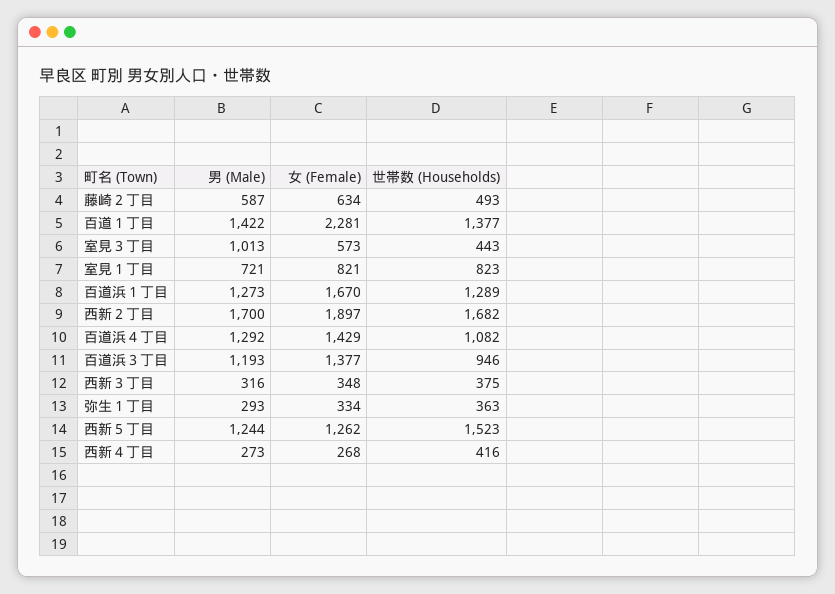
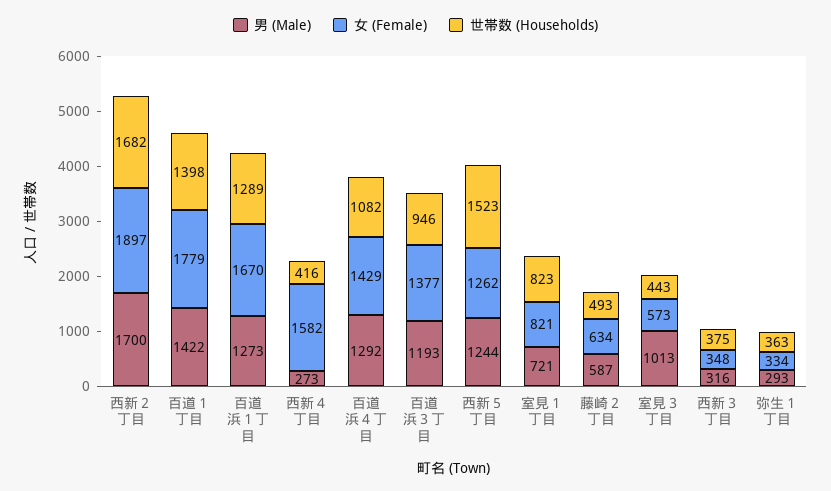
女 (Female), 百道１丁目: 2281 -> 1779
世帯数 (Households), 百道１丁目: 1377 -> 1398
女 (Female), 西新４丁目: 268 -> 1582

